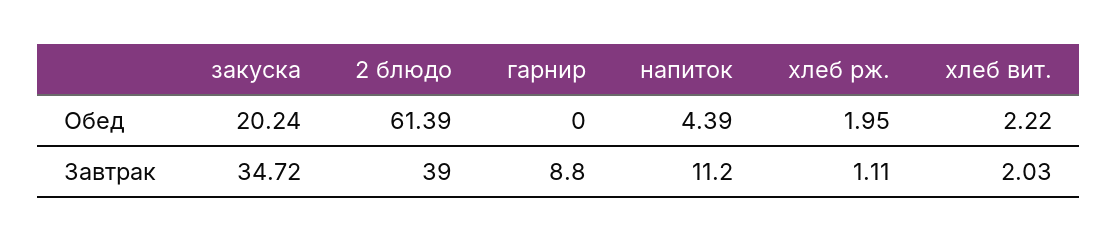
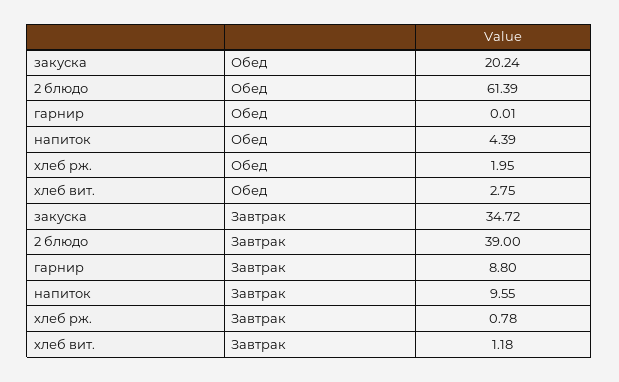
гарнир, Обед: 0 -> 0.01
хлеб вит., Обед: 2.22 -> 2.75
напиток, Завтрак: 11.2 -> 9.55
хлеб рж., Завтрак: 1.11 -> 0.78
хлеб вит., Завтрак: 2.03 -> 1.18

